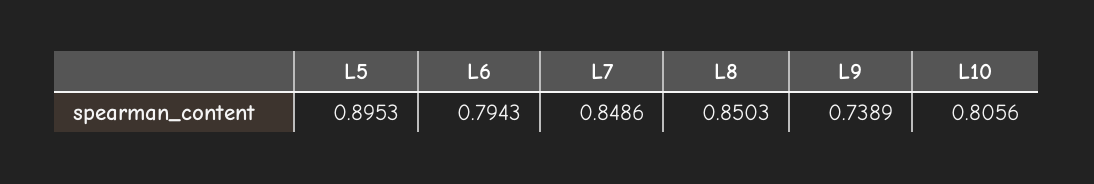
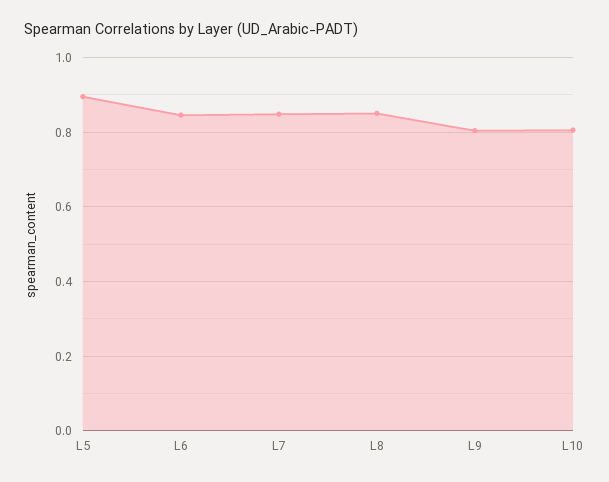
L6: 0.7943 -> 0.84
L9: 0.7389 -> 0.8

